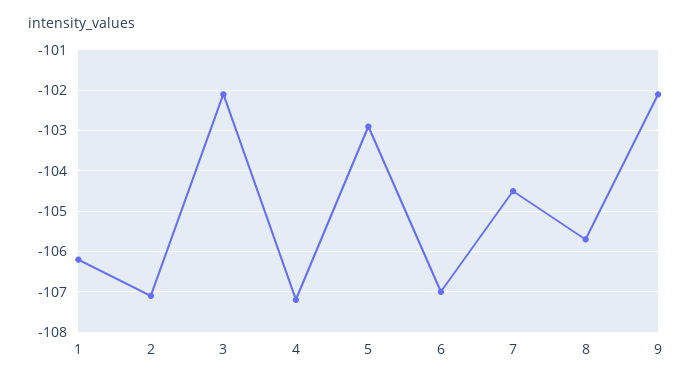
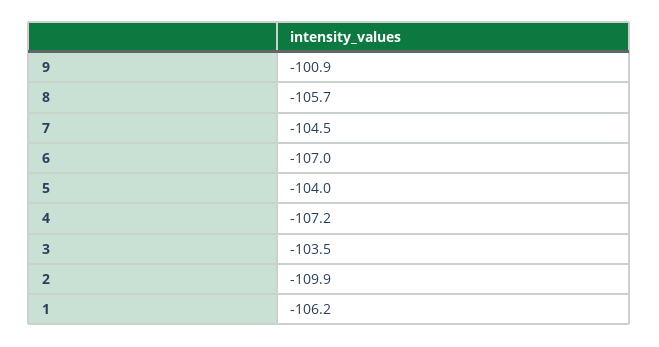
2: -107 -> -109.9
3: -102 -> -103.5
5: -103 -> -104
9: -102 -> -100.9

